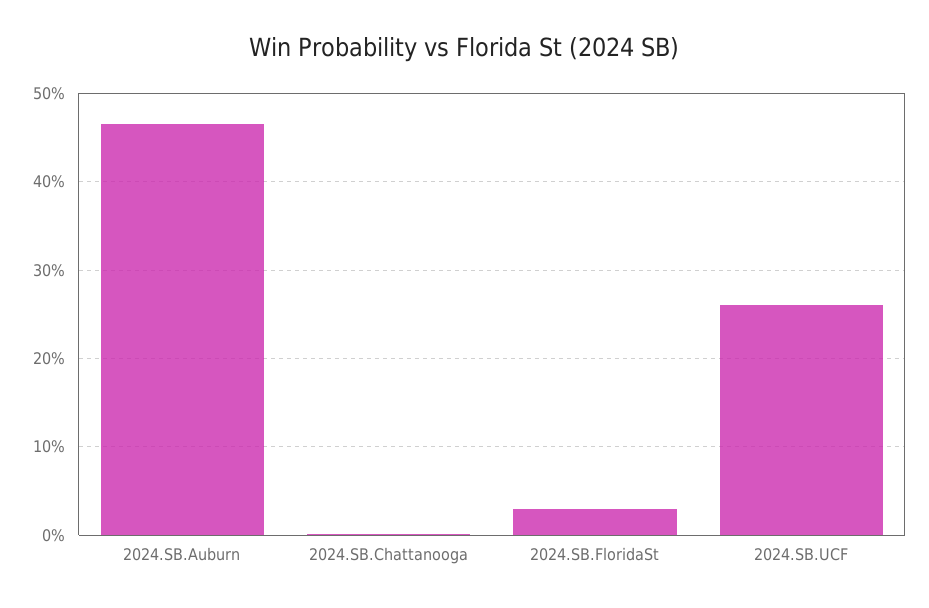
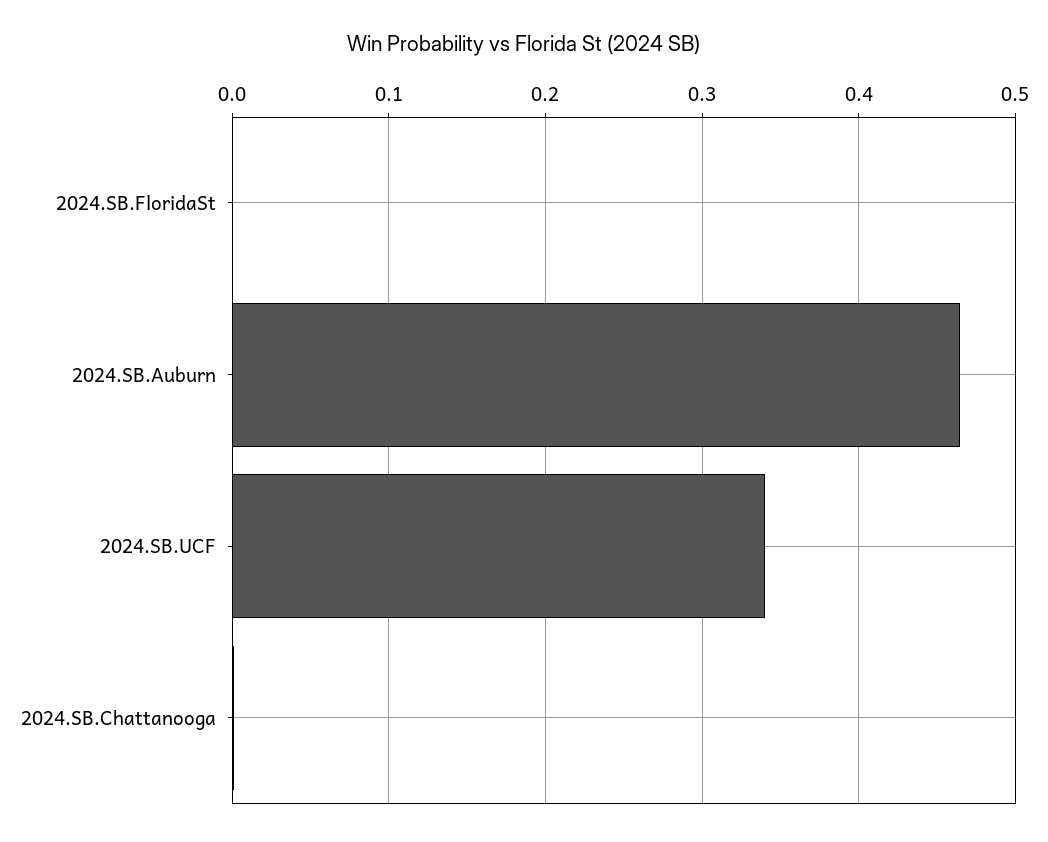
2024.SB.FloridaSt: 0.03 -> 0
2024.SB.UCF: 0.26 -> 0.34

